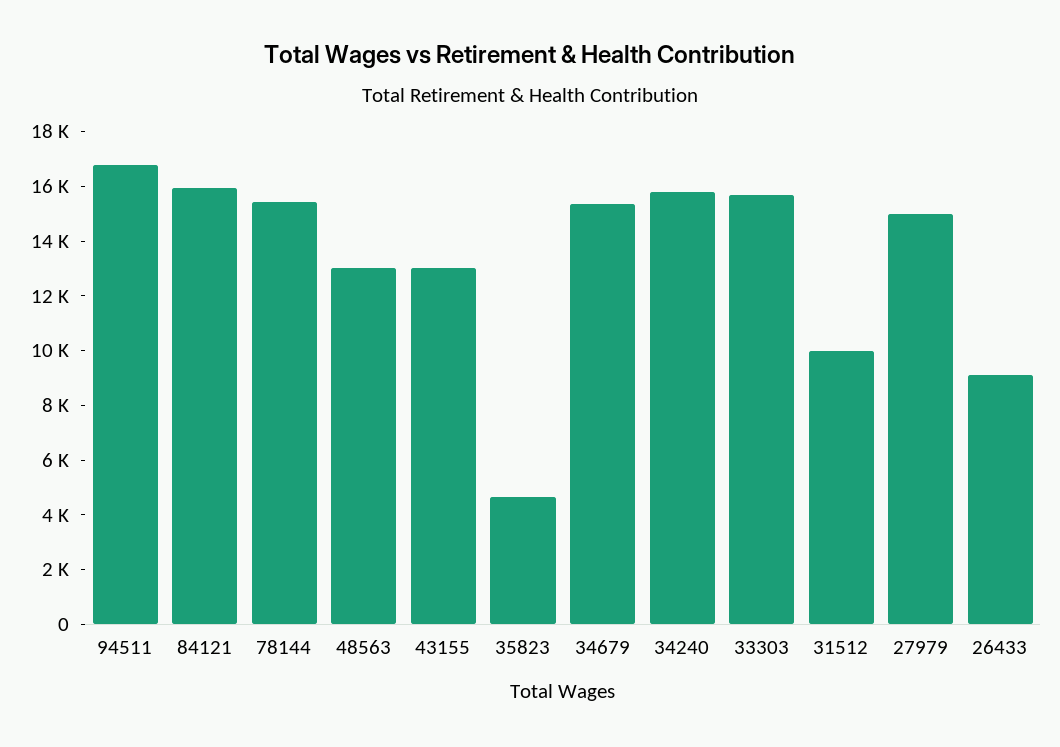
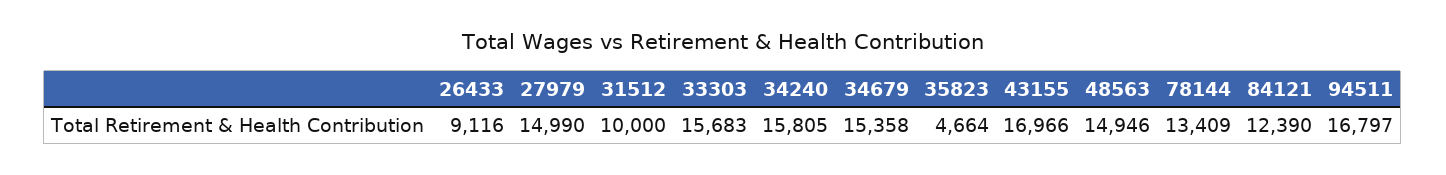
84121: 16000 -> 12390
78144: 15500 -> 13409
48563: 13000 -> 14946
43155: 13000 -> 16966

